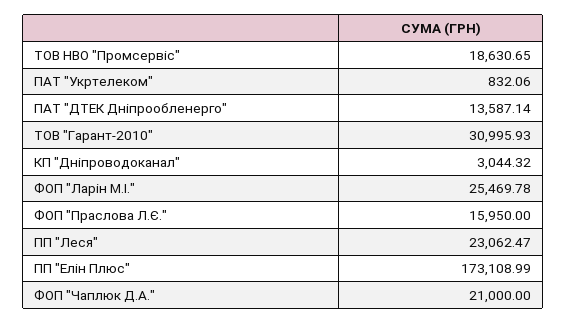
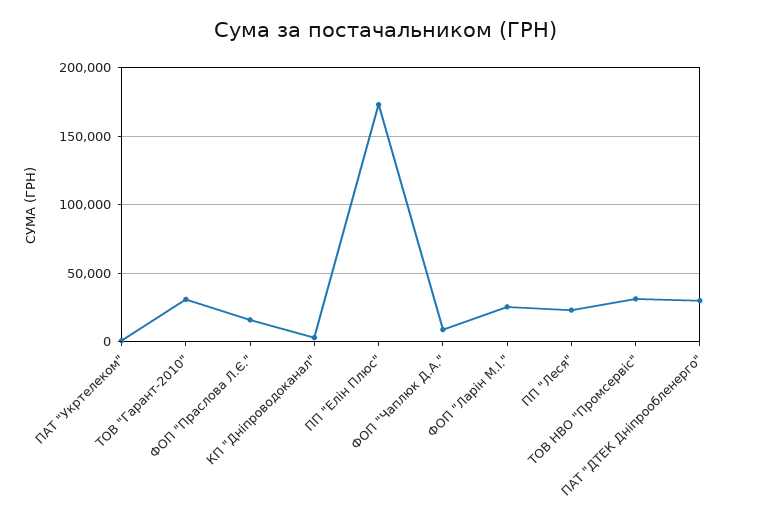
ТОВ НВО "Промсервіс": 18630.65 -> 30000
ПАТ "ДТЕК Дніпрообленерго": 13587.14 -> 30000
ФОП "Чаплюк Д.А.": 21000 -> 10000

